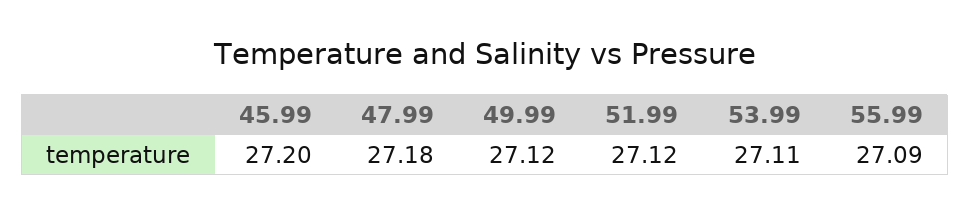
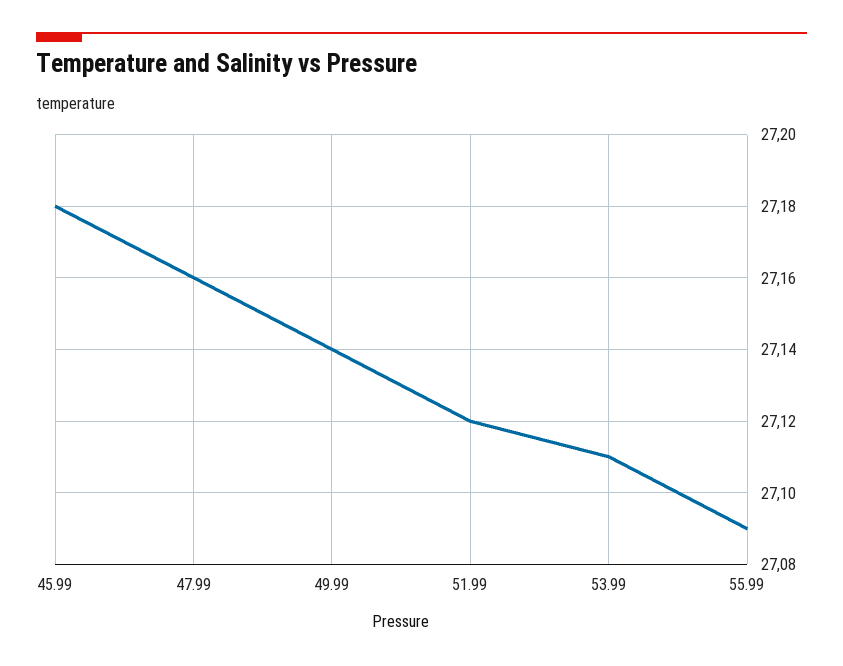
45.99: 27.2 -> 27.18
47.99: 27.18 -> 27.16
49.99: 27.12 -> 27.14

